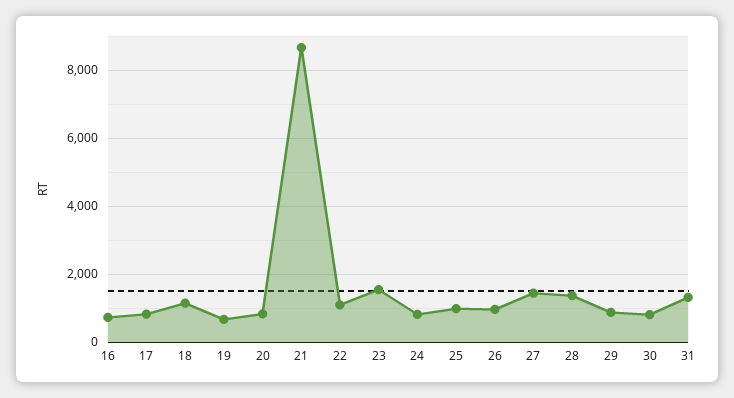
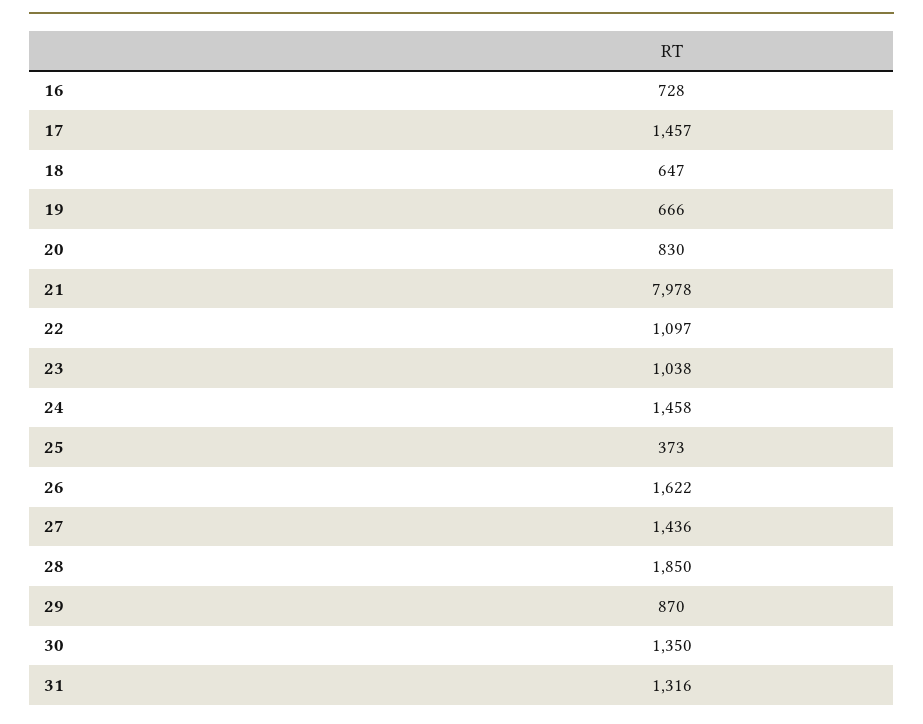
17: 800 -> 1457
18: 1200 -> 647
21: 8600 -> 7978
23: 1600 -> 1038
24: 800 -> 1458
25: 1000 -> 373
26: 1000 -> 1622
28: 1400 -> 1850
30: 800 -> 1350

